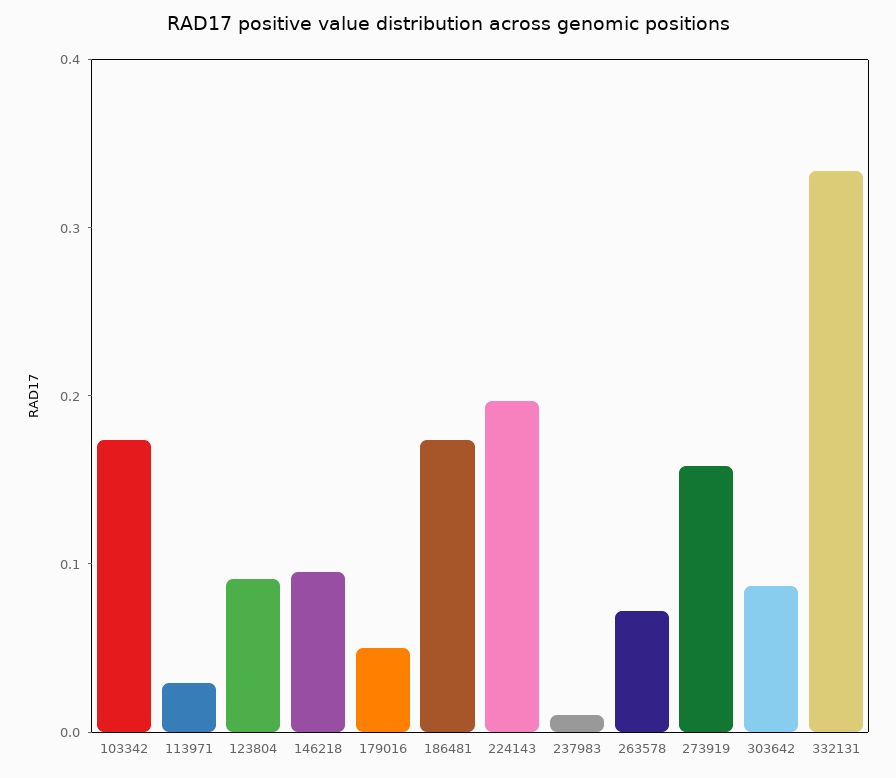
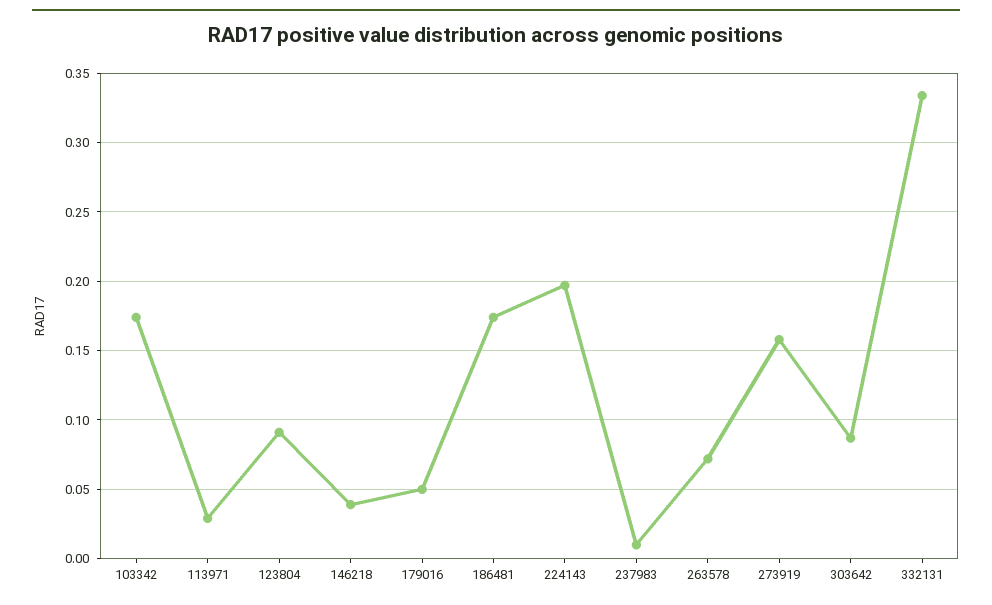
146218: 0.1 -> 0.04

